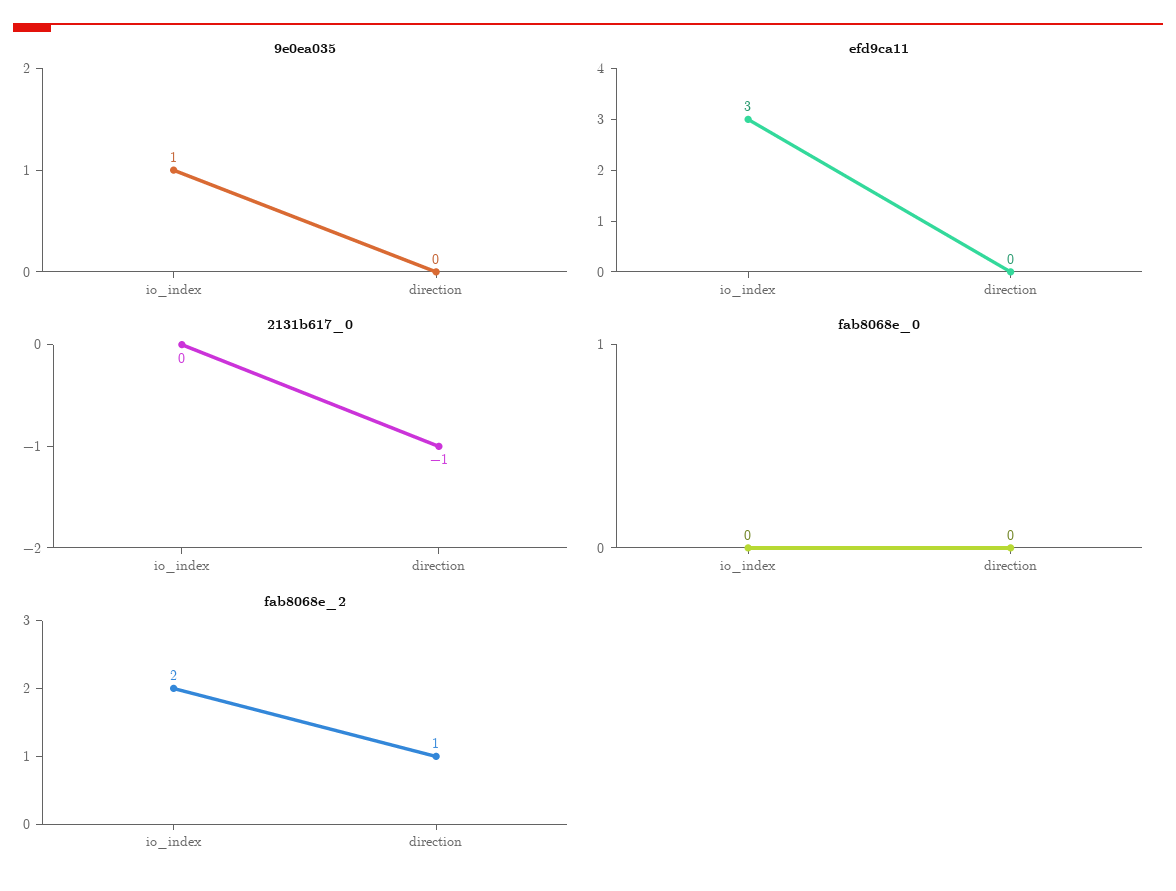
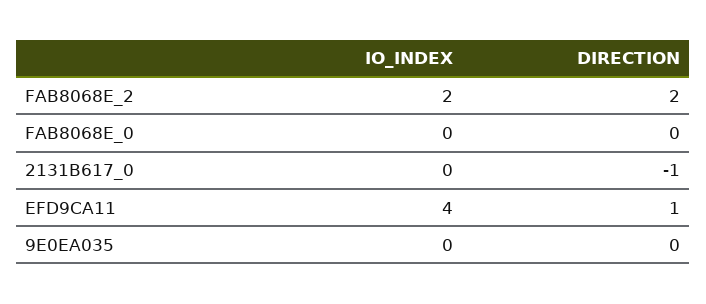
9e0ea035, io_index: 1 -> 0
efd9ca11, io_index: 3 -> 4
efd9ca11, direction: 0 -> 1
fab8068e_2, direction: 1 -> 2

